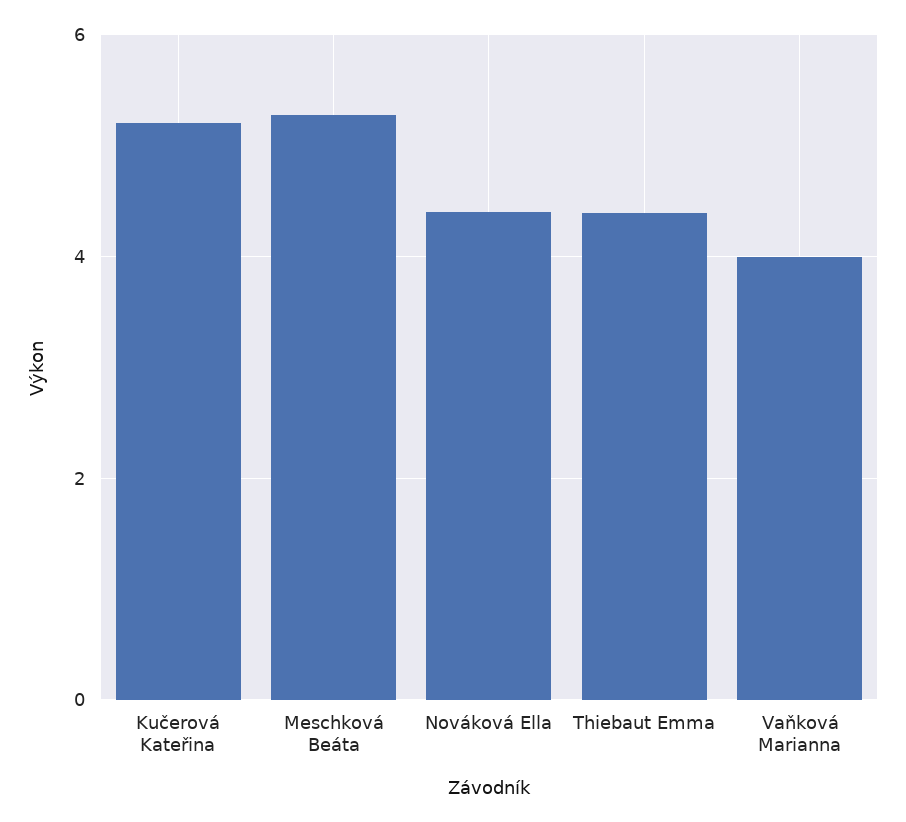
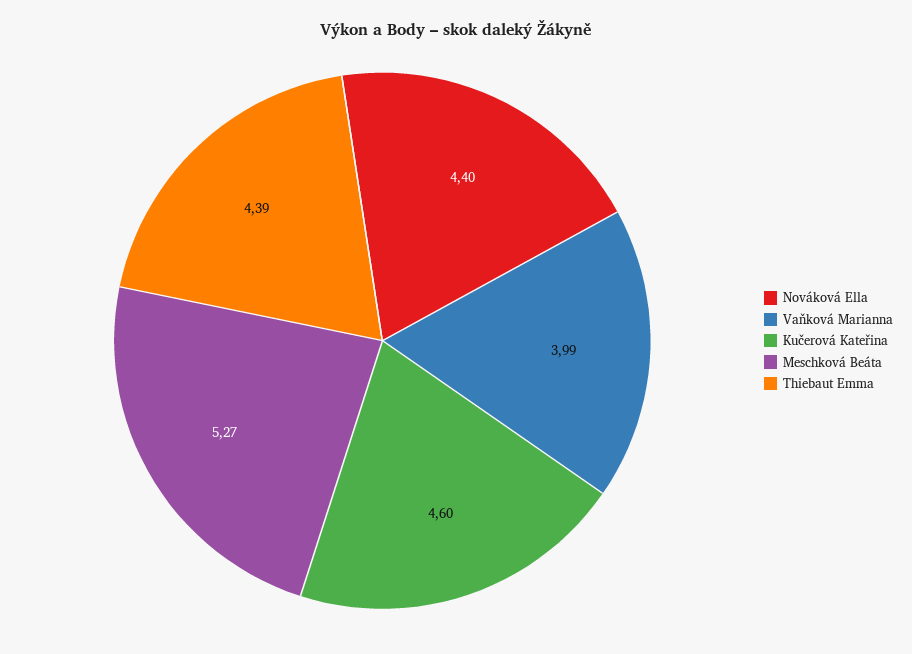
Kučerová Kateřina: 5.2 -> 4.6

